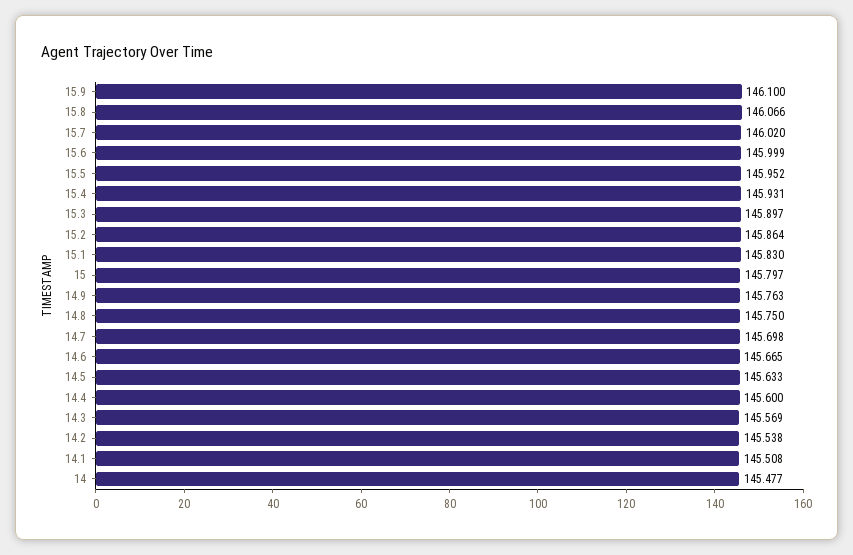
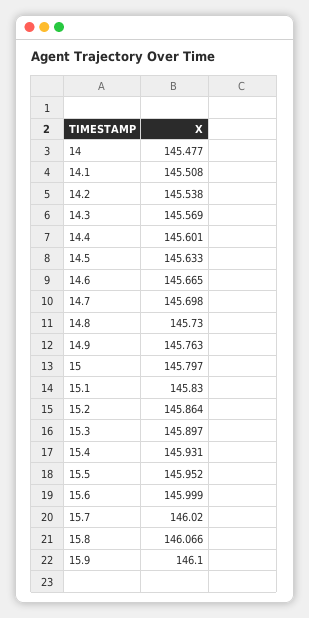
14.8: 145.75 -> 145.73
14.4: 145.6 -> 145.601

